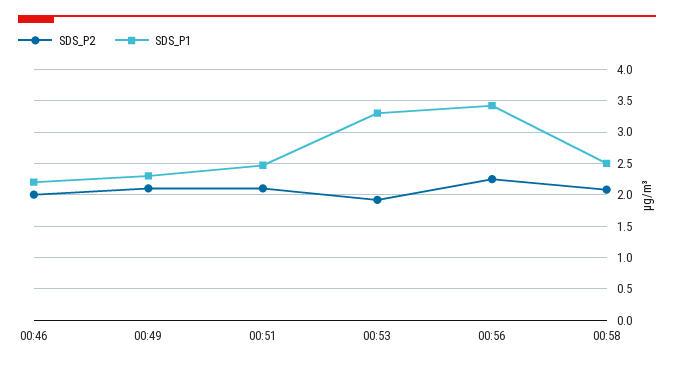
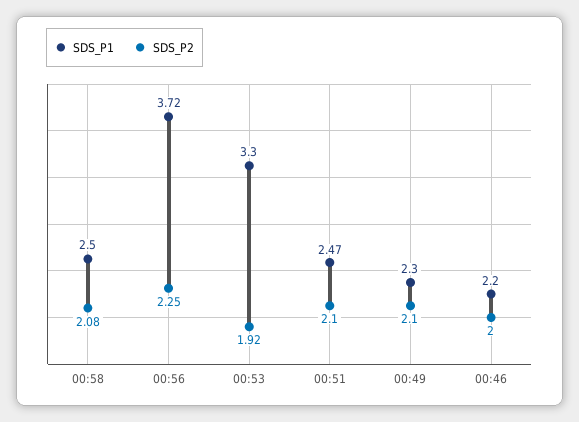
SDS_P1, 00:56: 3.4 -> 3.72

